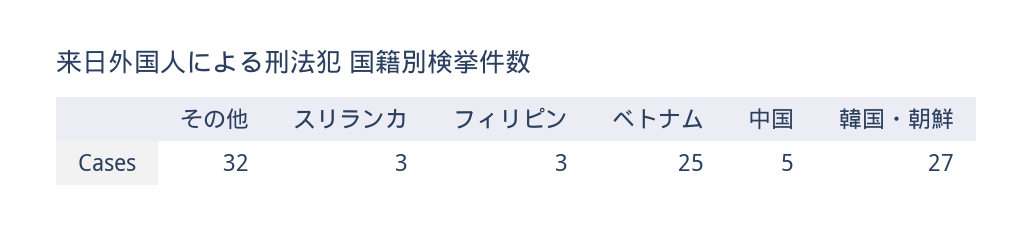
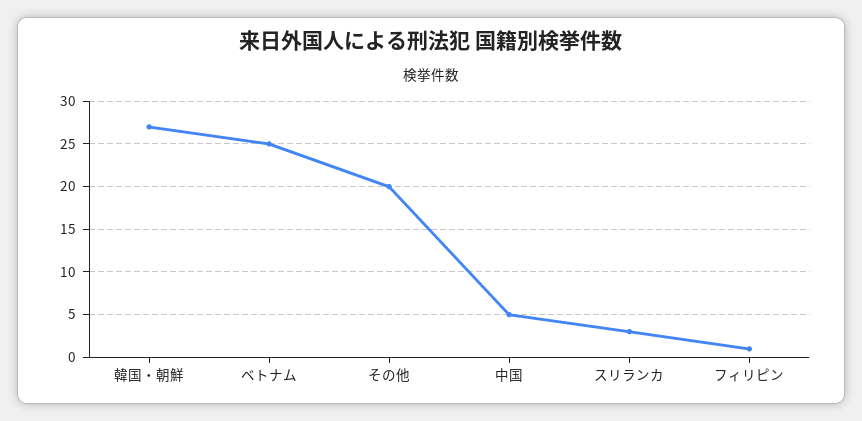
その他: 32 -> 20
フィリピン: 3 -> 1

